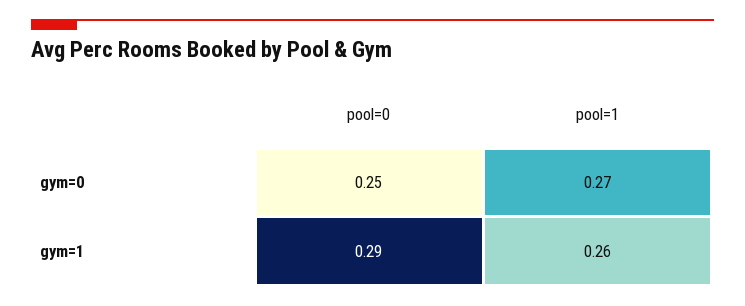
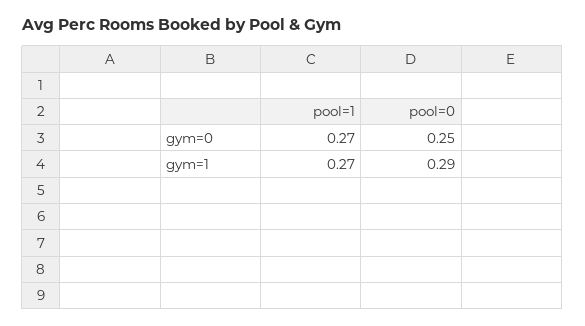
pool=1, gym=1: 0.26 -> 0.27

